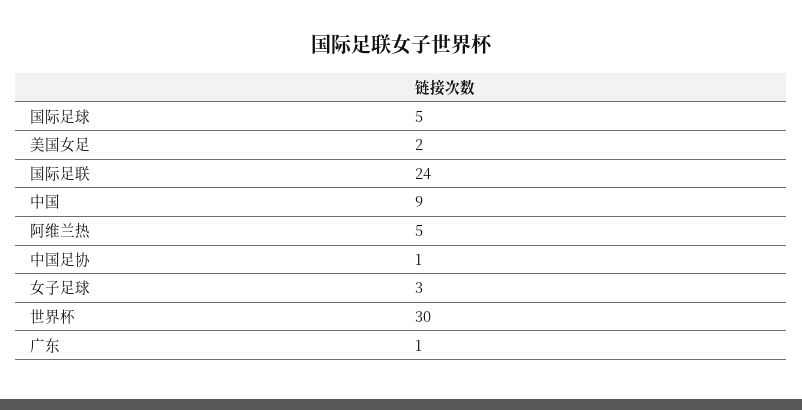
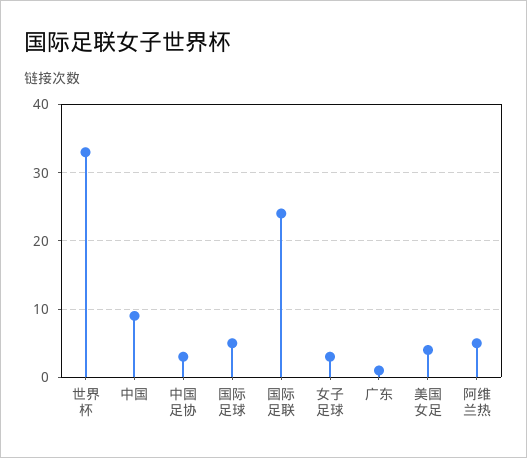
美国女足: 2 -> 4
中国足协: 1 -> 3
世界杯: 30 -> 33

